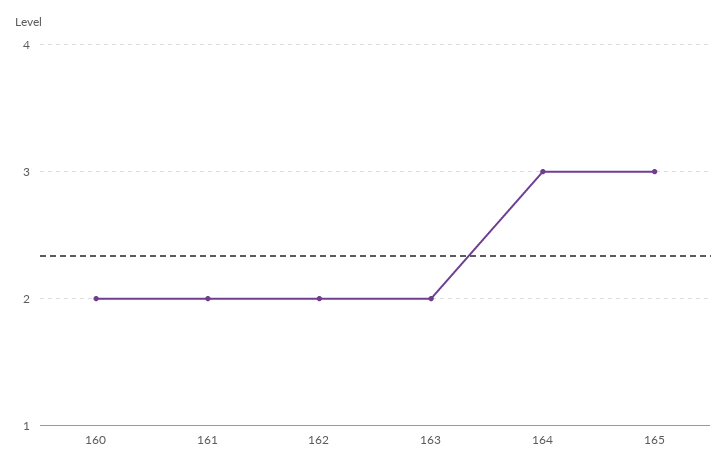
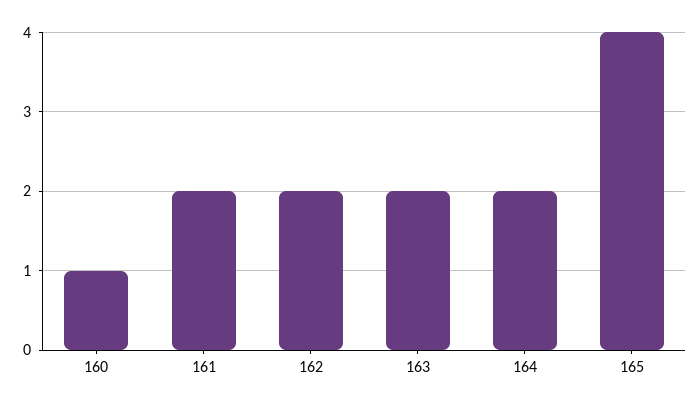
160: 2 -> 1
164: 3 -> 2
165: 3 -> 4

